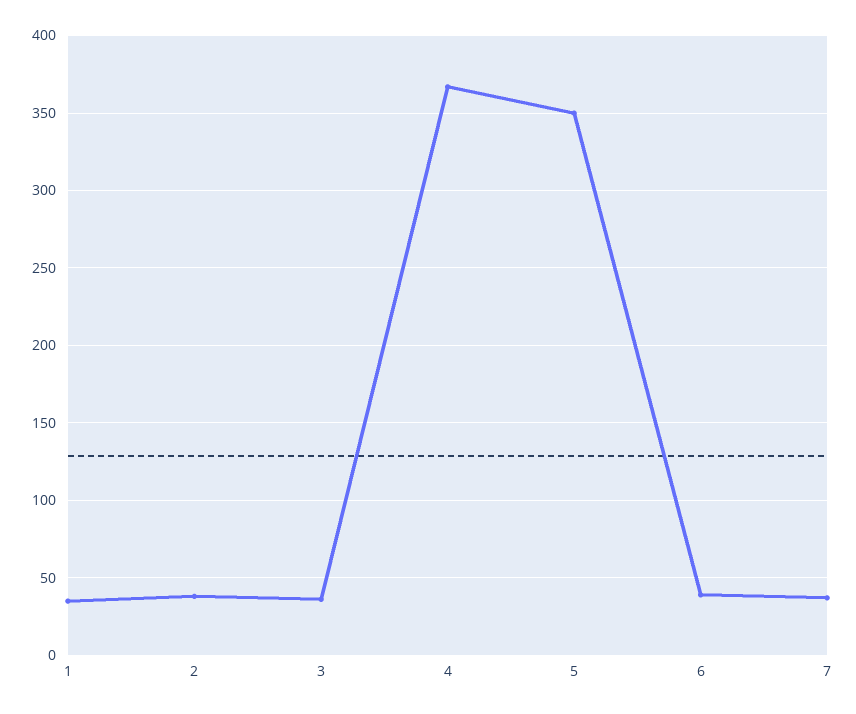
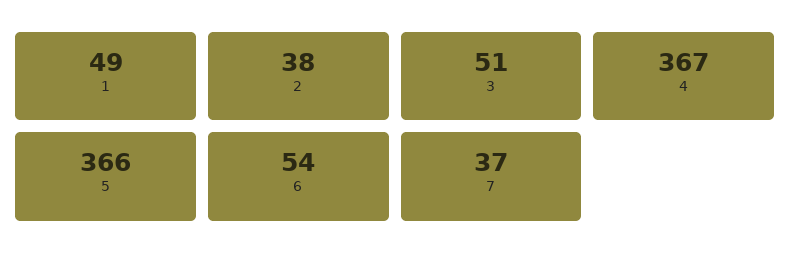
1: 35 -> 49
3: 35 -> 51
5: 350 -> 366
6: 40 -> 54

